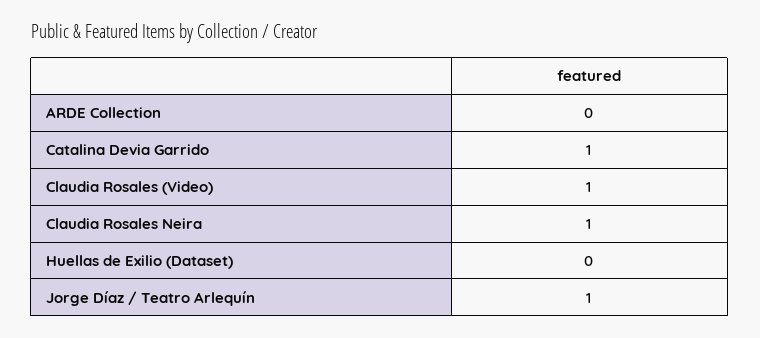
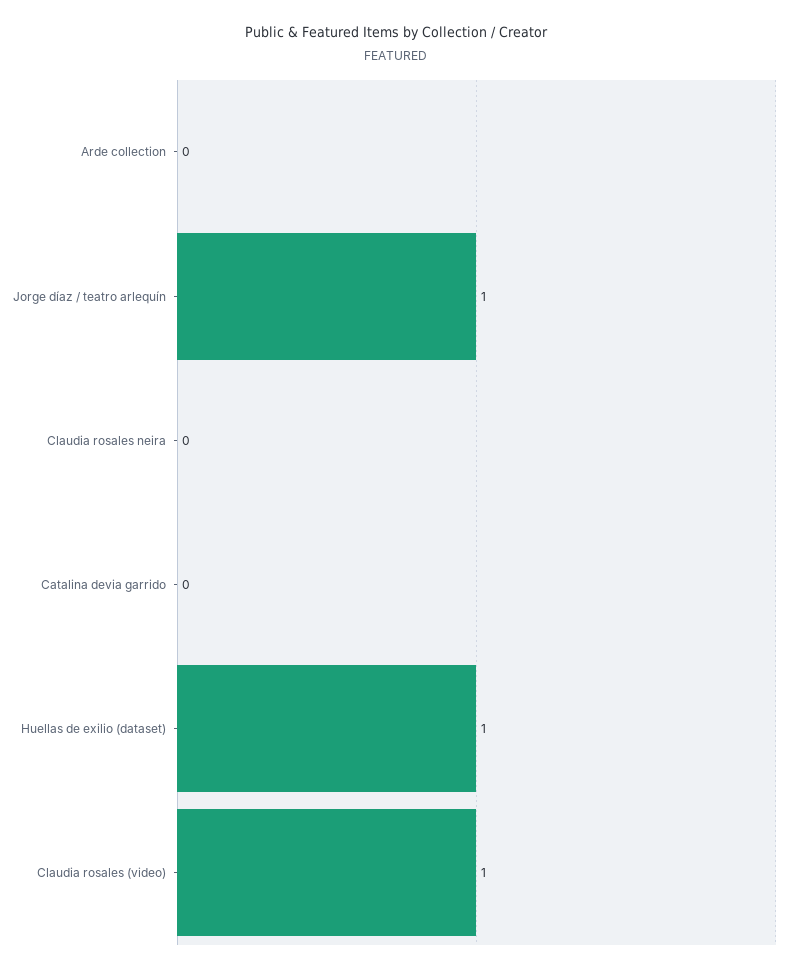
Catalina Devia Garrido: 1 -> 0
Claudia Rosales Neira: 1 -> 0
Huellas de Exilio (Dataset): 0 -> 1

